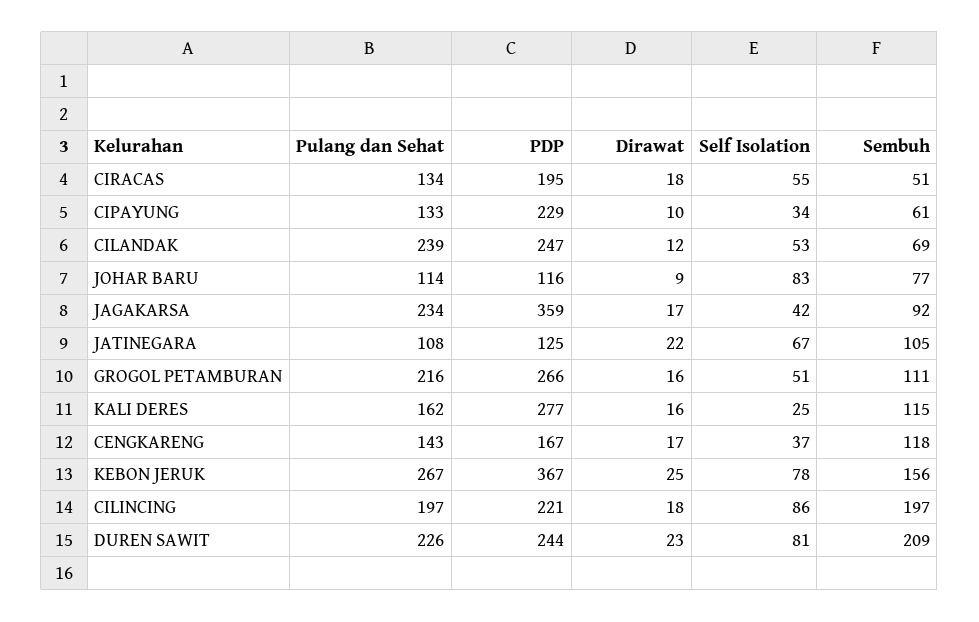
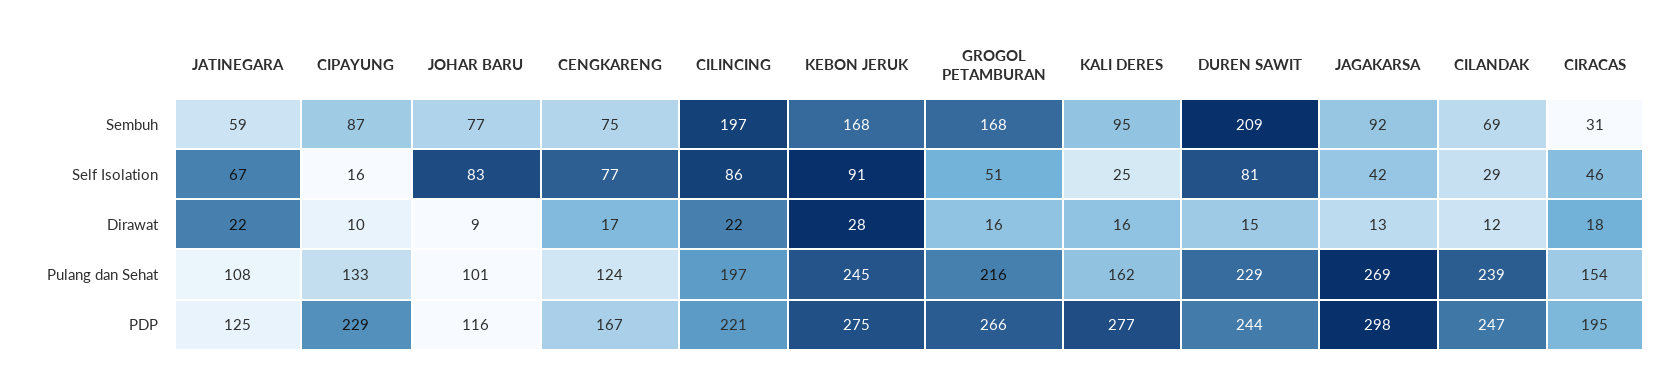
Pulang dan Sehat, CIRACAS: 134 -> 154
Self Isolation, CIRACAS: 55 -> 46
Sembuh, CIRACAS: 51 -> 31
Self Isolation, CIPAYUNG: 34 -> 16
Sembuh, CIPAYUNG: 61 -> 87
Self Isolation, CILANDAK: 53 -> 29
Pulang dan Sehat, JOHAR BARU: 114 -> 101
Pulang dan Sehat, JAGAKARSA: 234 -> 269
PDP, JAGAKARSA: 359 -> 298
Dirawat, JAGAKARSA: 17 -> 13
Sembuh, JATINEGARA: 105 -> 59
Sembuh, GROGOL PETAMBURAN: 111 -> 168
Sembuh, KALI DERES: 115 -> 95
Pulang dan Sehat, CENGKARENG: 143 -> 124
Self Isolation, CENGKARENG: 37 -> 77
Sembuh, CENGKARENG: 118 -> 75
Pulang dan Sehat, KEBON JERUK: 267 -> 245
PDP, KEBON JERUK: 367 -> 275
Dirawat, KEBON JERUK: 25 -> 28
Self Isolation, KEBON JERUK: 78 -> 91
Sembuh, KEBON JERUK: 156 -> 168
Dirawat, CILINCING: 18 -> 22
Pulang dan Sehat, DUREN SAWIT: 226 -> 229
Dirawat, DUREN SAWIT: 23 -> 15

